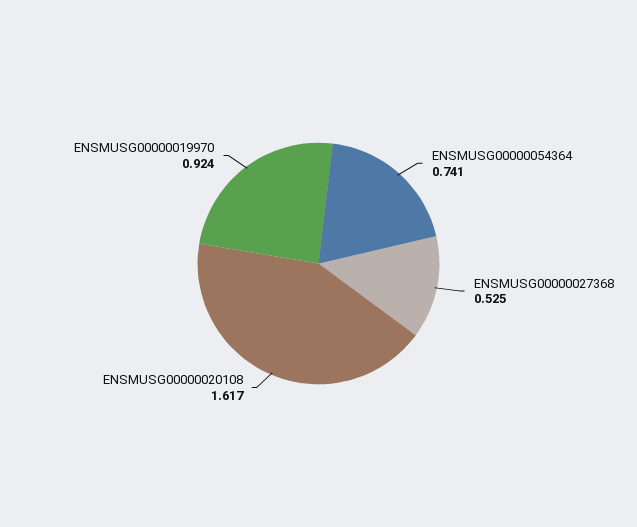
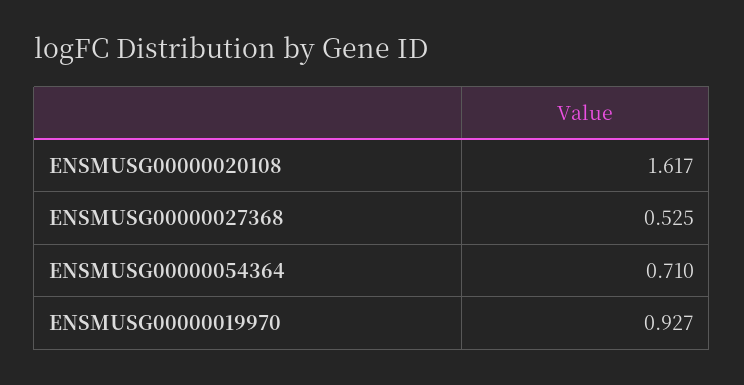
ENSMUSG00000054364: 0.741 -> 0.71
ENSMUSG00000019970: 0.924 -> 0.927

